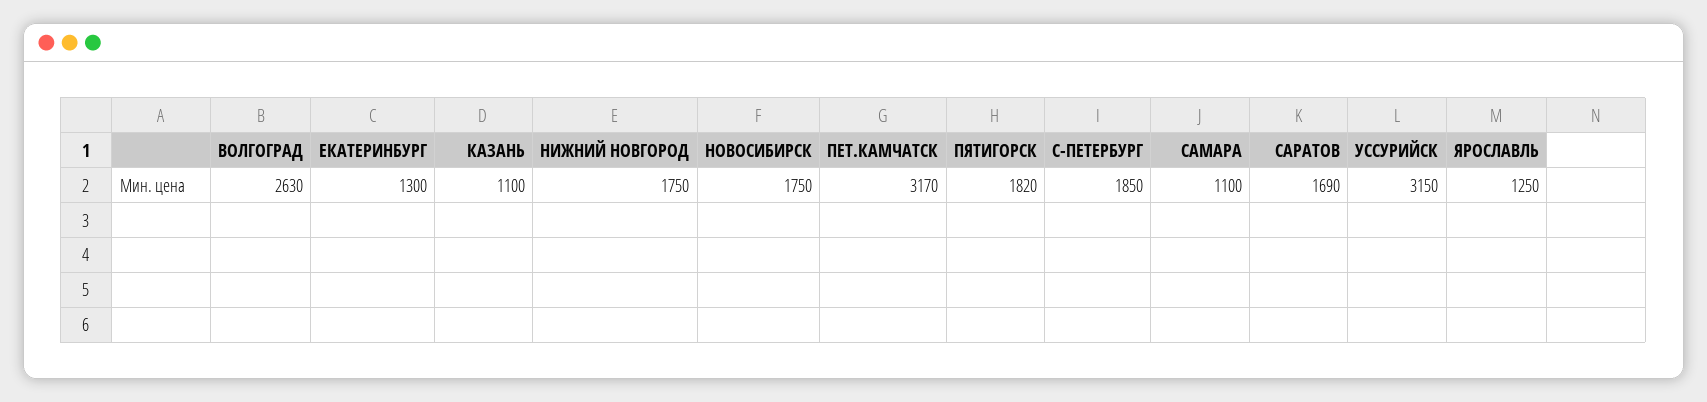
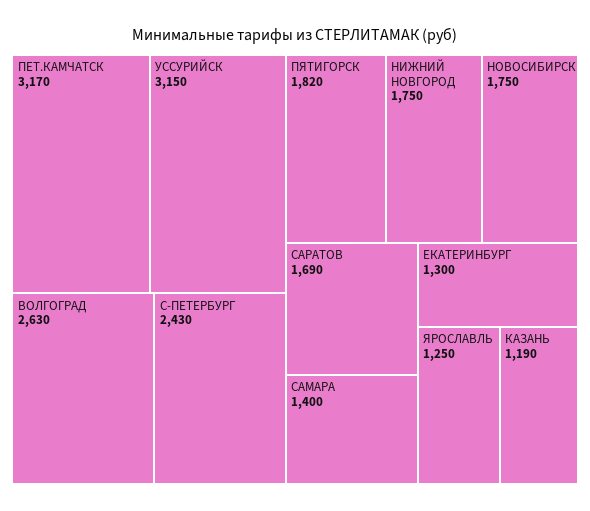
КАЗАНЬ: 1100 -> 1190
С-ПЕТЕРБУРГ: 1850 -> 2430
САМАРА: 1100 -> 1400

